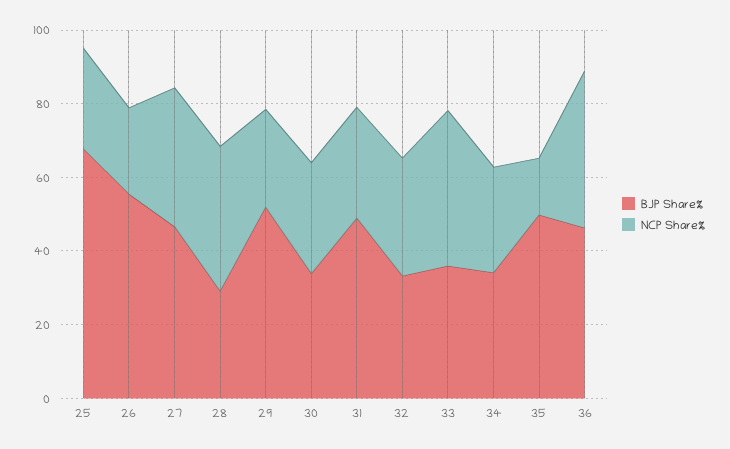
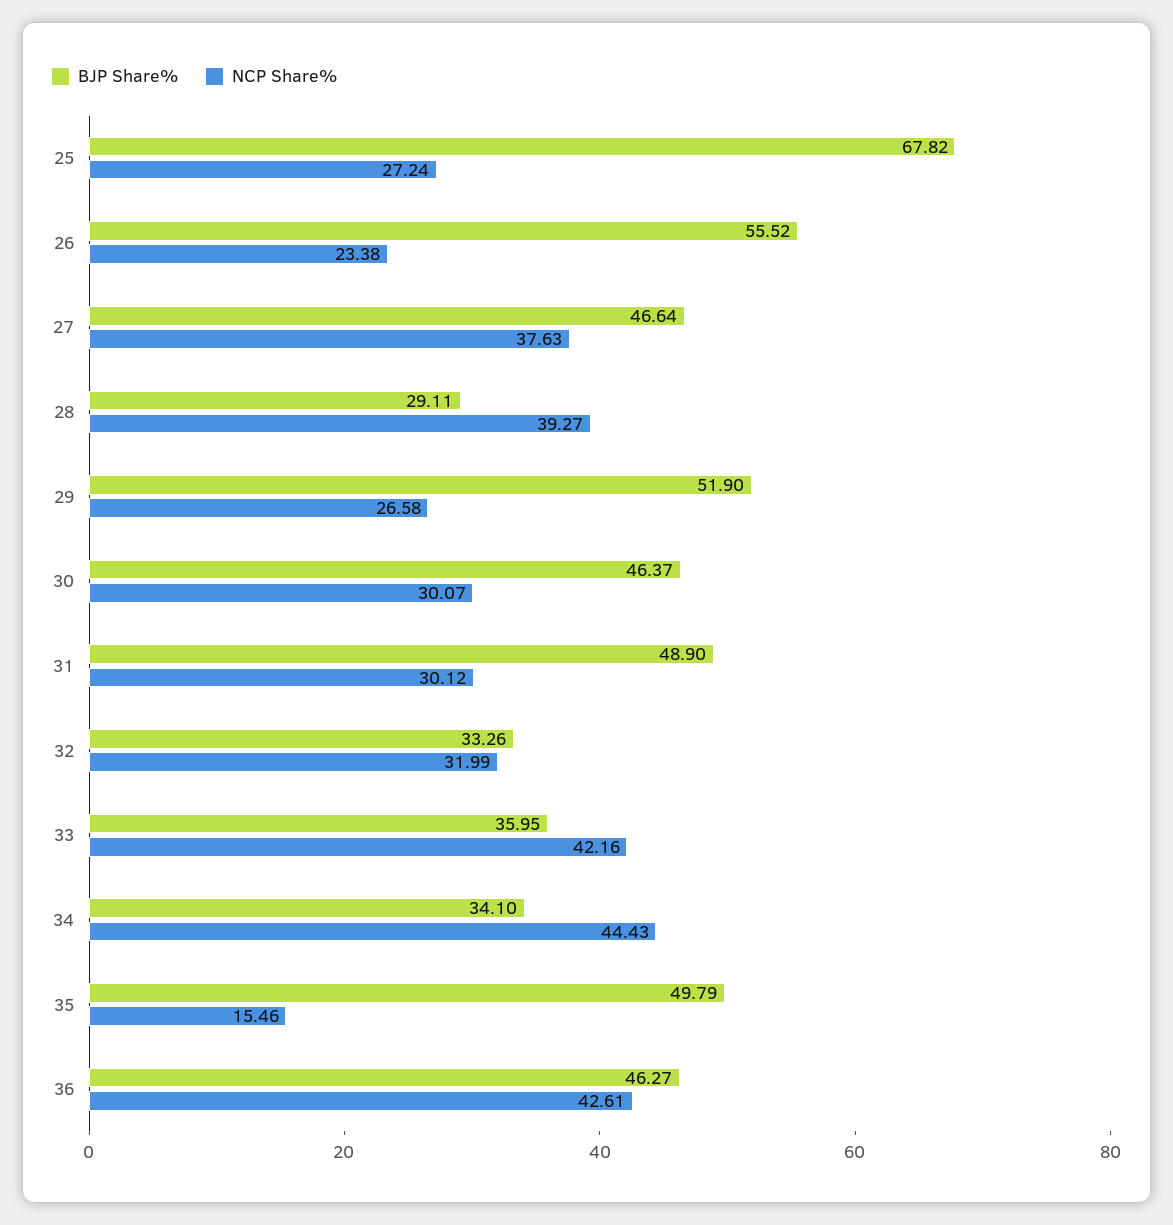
BJP Share%, 30: 35 -> 46.37
NCP Share%, 34: 30 -> 44.43

